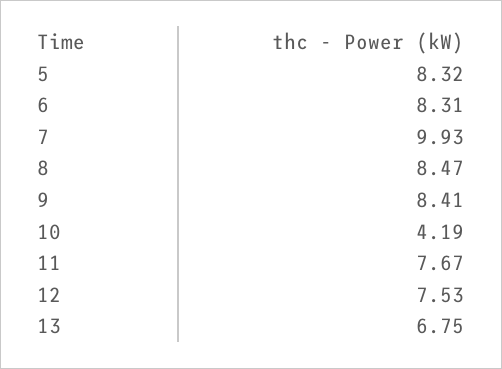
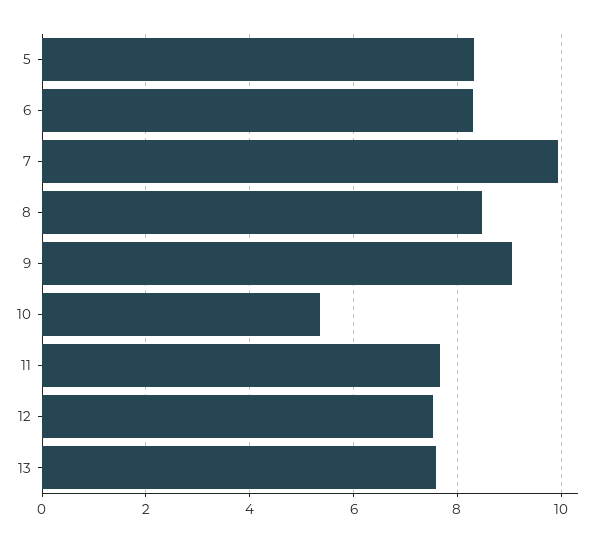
9: 8.41 -> 9
10: 4.19 -> 5.4
13: 6.75 -> 7.6

